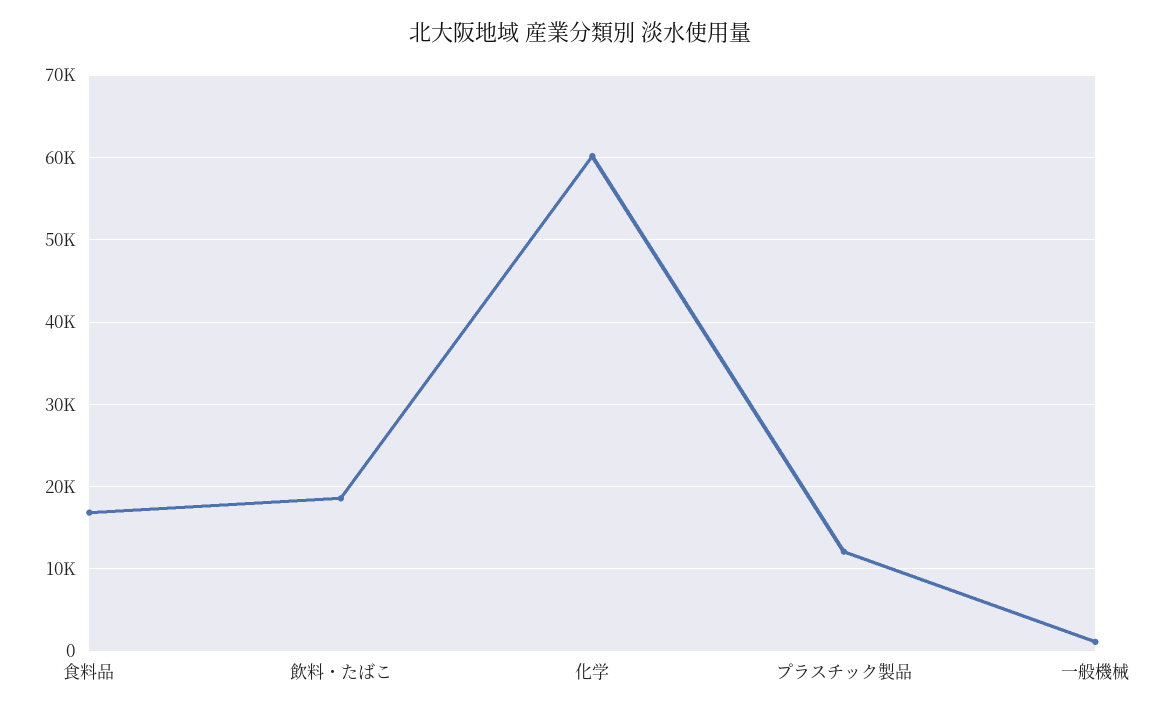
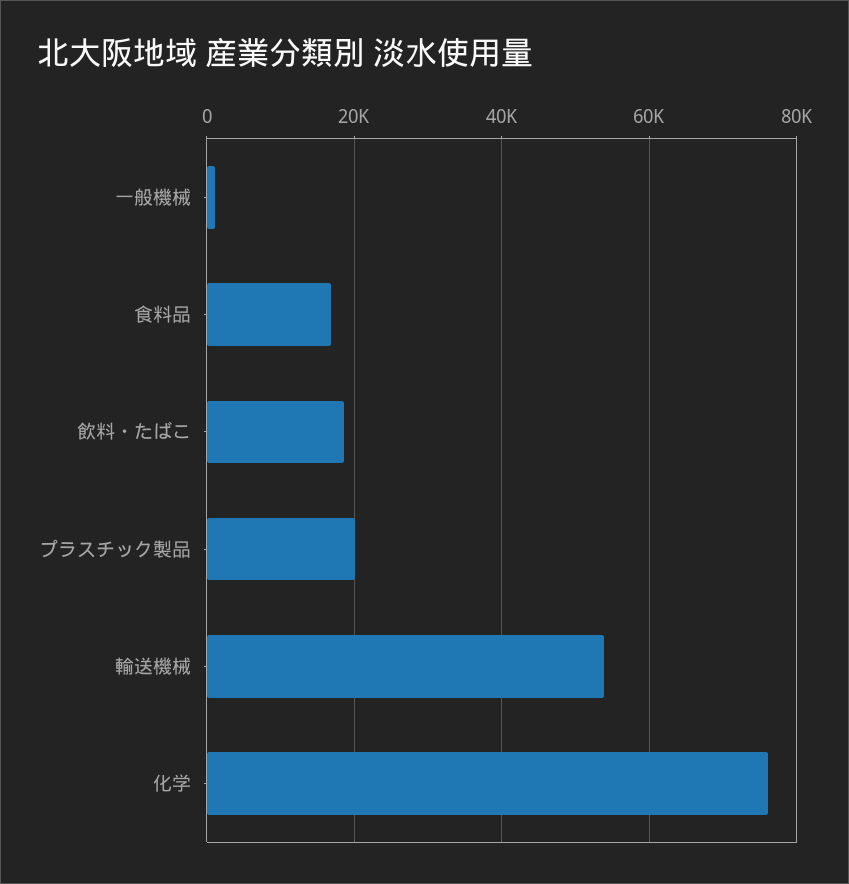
化学: 60000 -> 76000
プラスチック製品: 12000 -> 20000
輸送機械: none -> 54000

